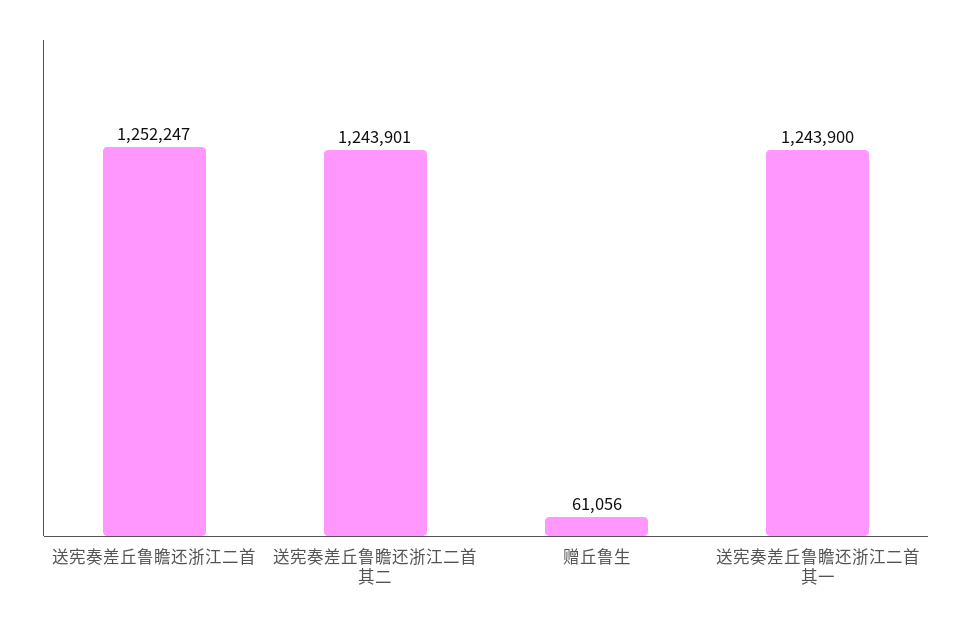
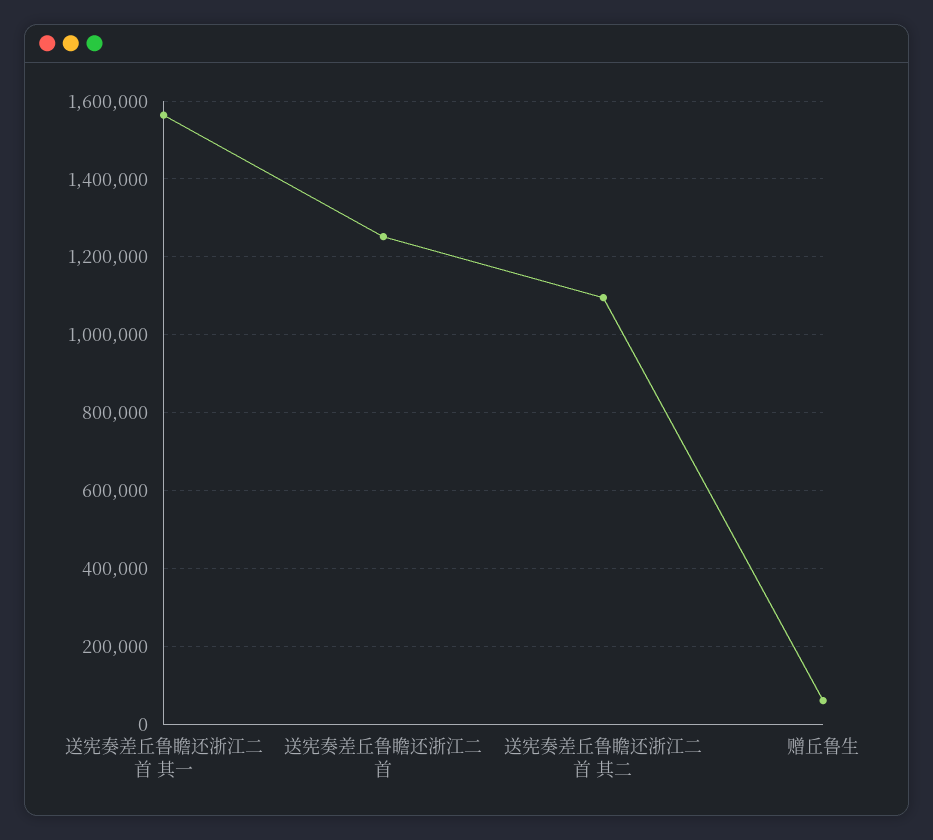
送宪奏差丘鲁瞻还浙江二首 其二: 1243901 -> 1100000
送宪奏差丘鲁瞻还浙江二首 其一: 1243900 -> 1560000

